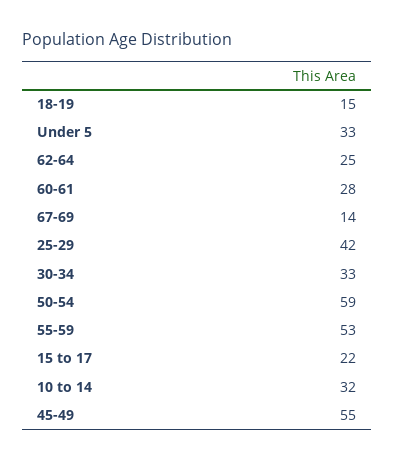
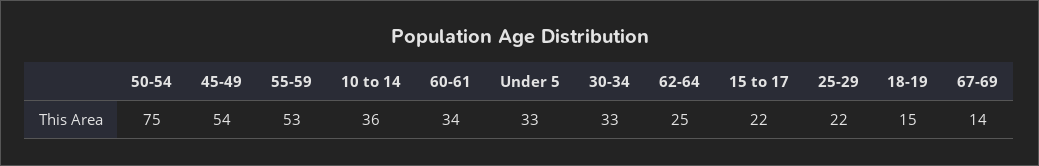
60-61: 28 -> 34
25-29: 42 -> 22
50-54: 59 -> 75
10 to 14: 32 -> 36
45-49: 55 -> 54

